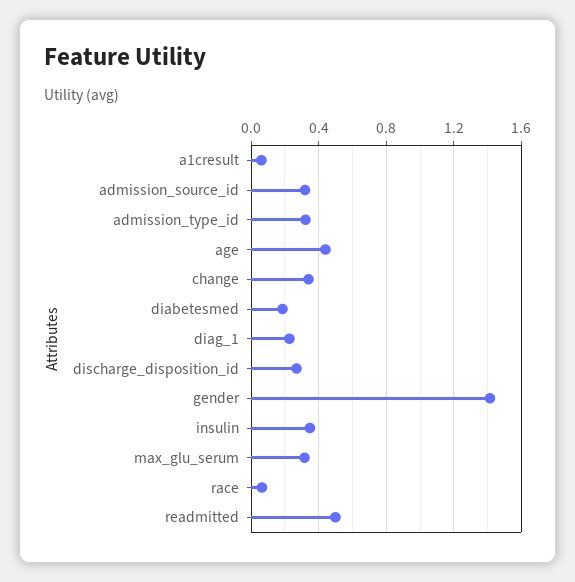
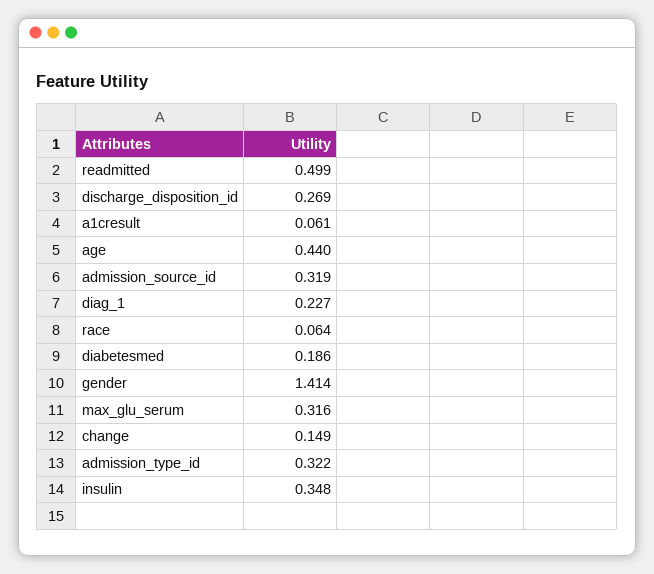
change: 0.35 -> 0.149

